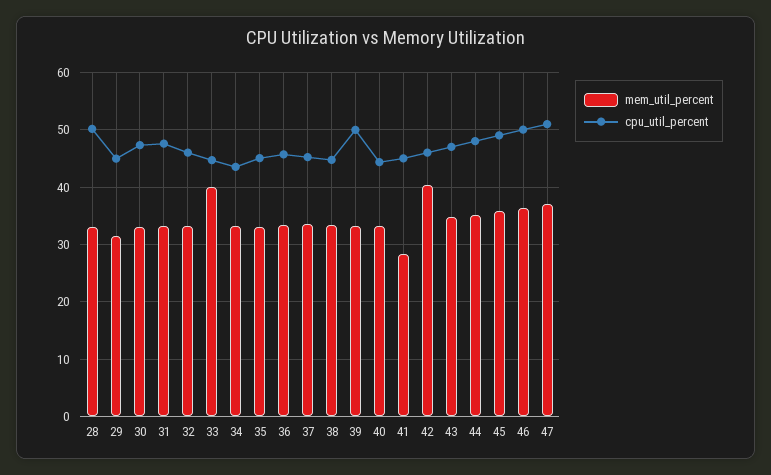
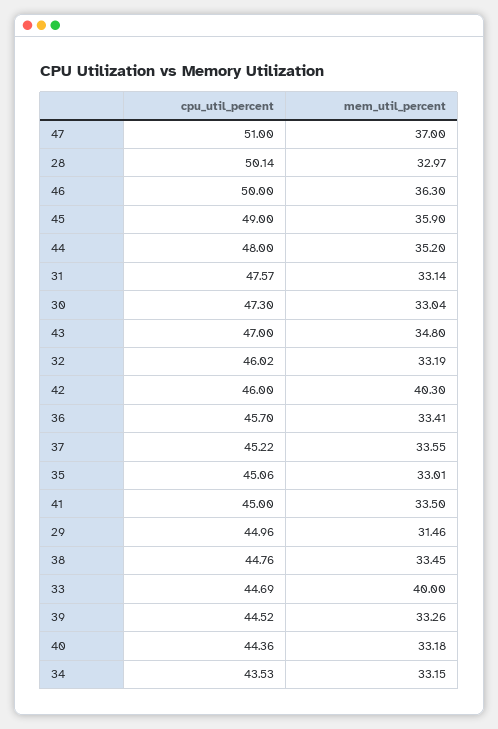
cpu_util_percent, 39: 50 -> 44.52
mem_util_percent, 41: 28 -> 33.5

